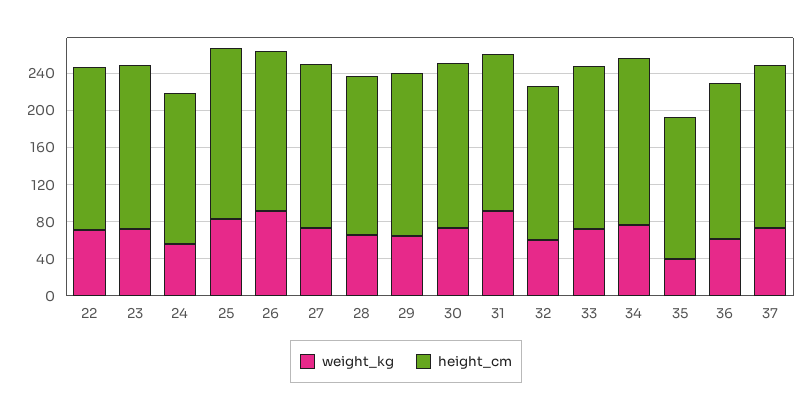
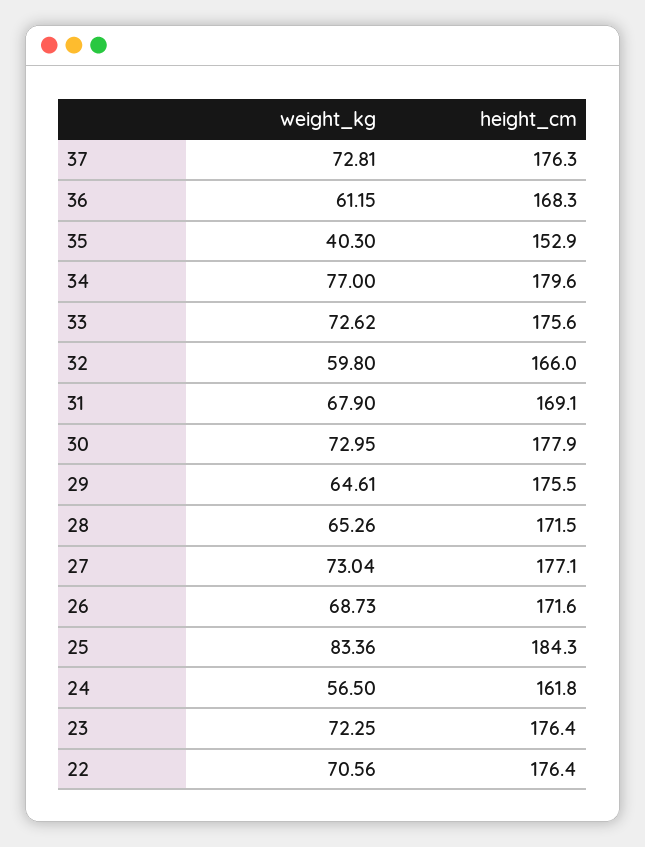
weight_kg, 26: 90 -> 68.73
weight_kg, 31: 90 -> 67.9

